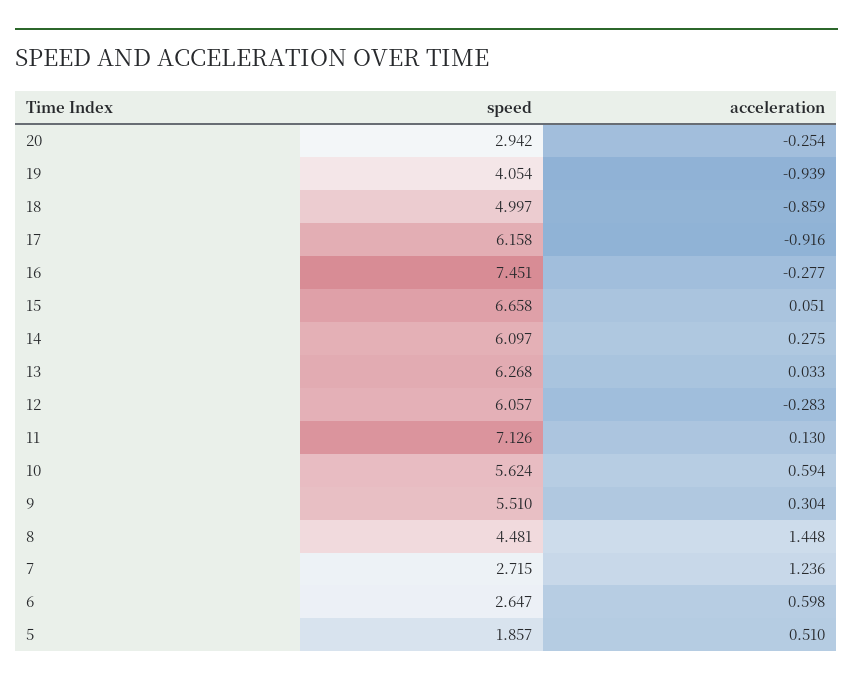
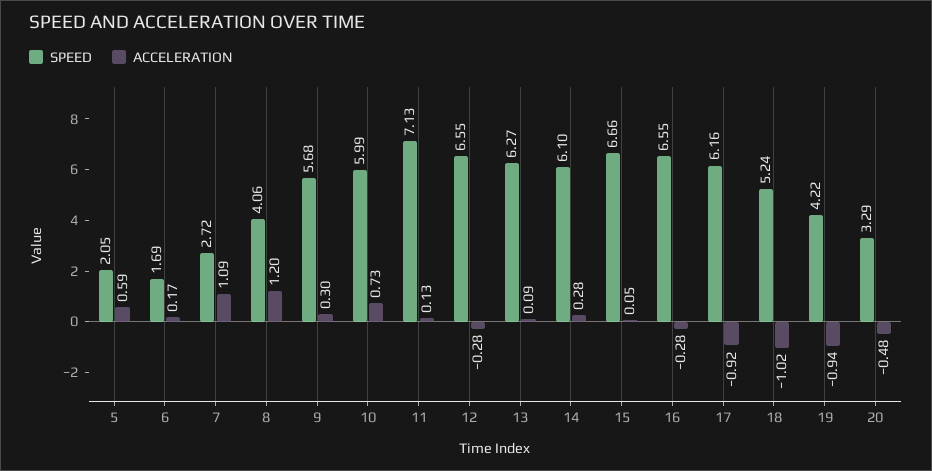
speed, 20: 2.942 -> 3.29
acceleration, 20: -0.254 -> -0.48
speed, 19: 4.054 -> 4.22
speed, 18: 4.997 -> 5.24
acceleration, 18: -0.859 -> -1.02
speed, 16: 7.451 -> 6.55
acceleration, 13: 0.033 -> 0.09
speed, 12: 6.057 -> 6.55
speed, 10: 5.624 -> 5.99
acceleration, 10: 0.594 -> 0.73
speed, 9: 5.51 -> 5.68
speed, 8: 4.481 -> 4.06
acceleration, 8: 1.448 -> 1.2
acceleration, 7: 1.236 -> 1.09
speed, 6: 2.647 -> 1.69
acceleration, 6: 0.598 -> 0.17
speed, 5: 1.857 -> 2.05
acceleration, 5: 0.51 -> 0.59

